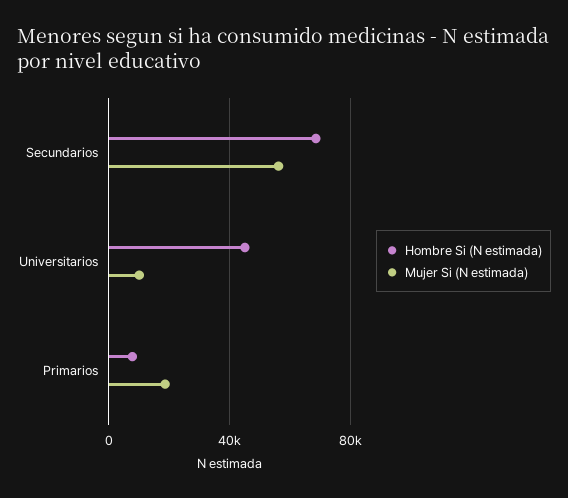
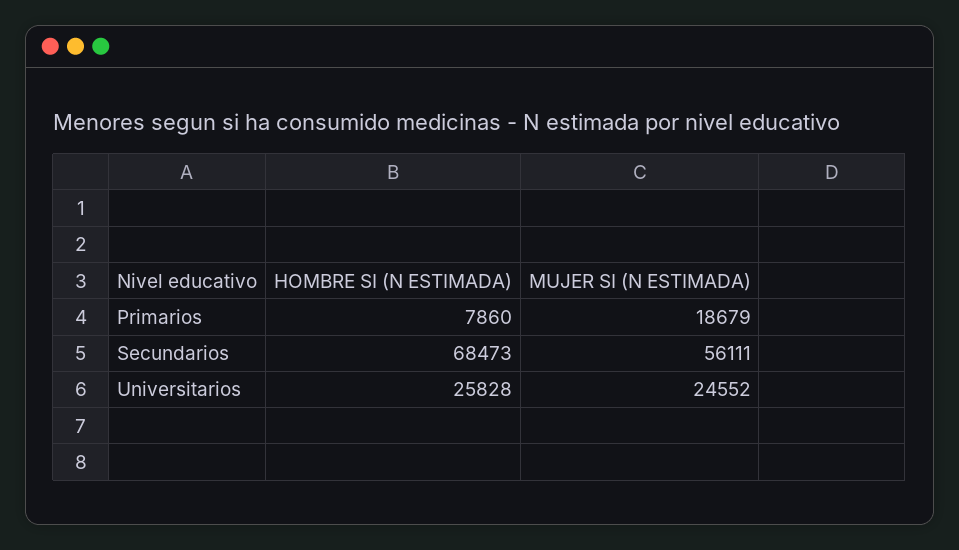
Hombre Si (N estimada), Universitarios: 45000 -> 25828
Mujer Si (N estimada), Universitarios: 10000 -> 24552

